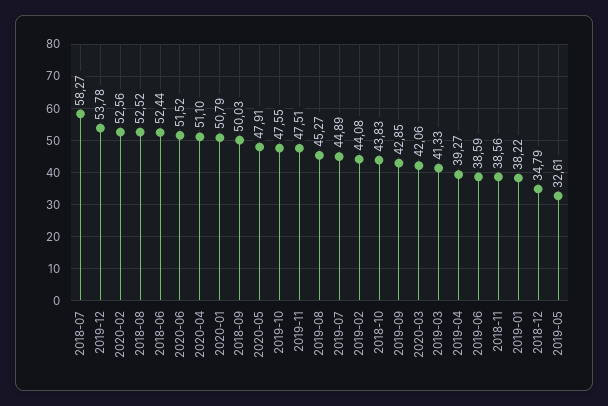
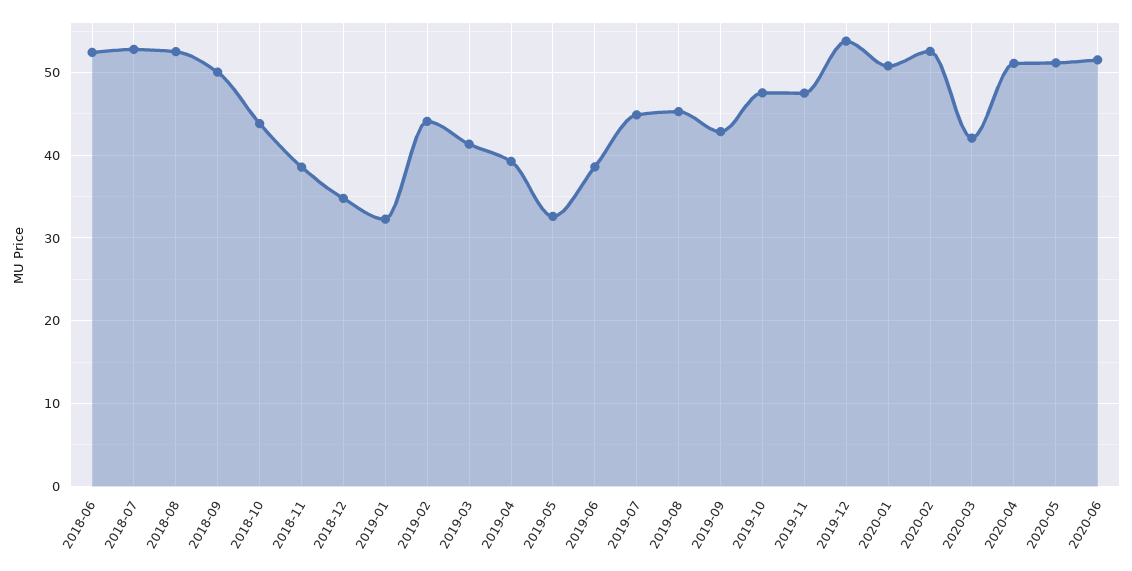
2018-07: 58.27 -> 53
2020-05: 47.91 -> 51
2019-01: 38.22 -> 32

